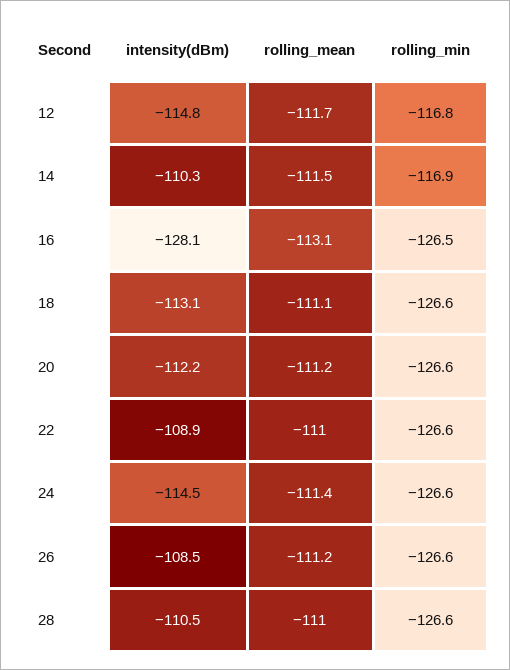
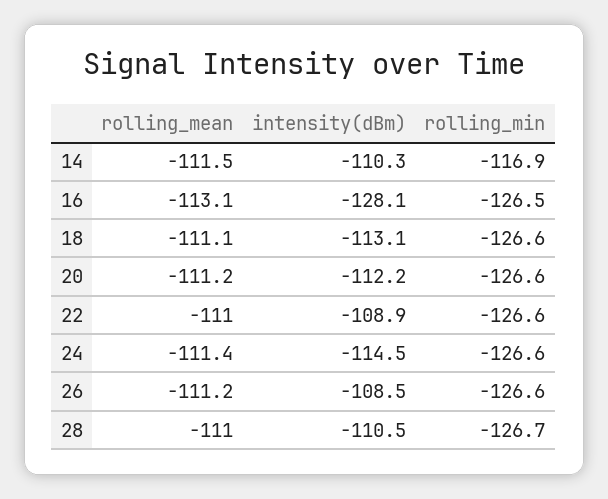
intensity(dBm), 12: -114.8 -> none
rolling_mean, 12: -111.7 -> none
rolling_min, 12: -116.8 -> none
rolling_min, 28: -126.6 -> -126.7

